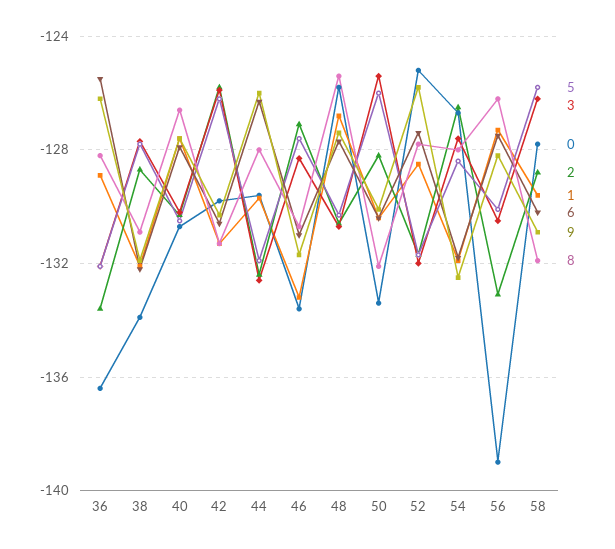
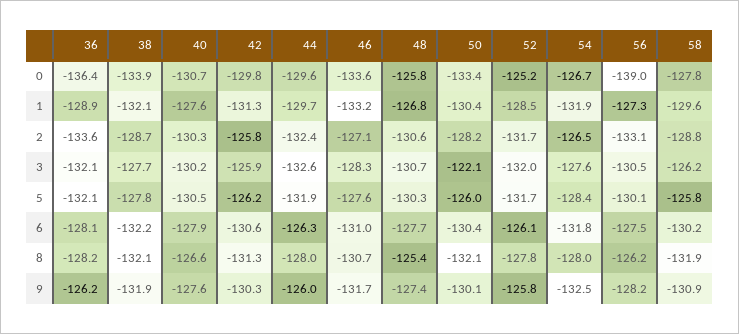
6, 36: -125.5 -> -128.1
8, 38: -131 -> -132.1
3, 50: -125.5 -> -122.1
6, 52: -127.5 -> -126.1

